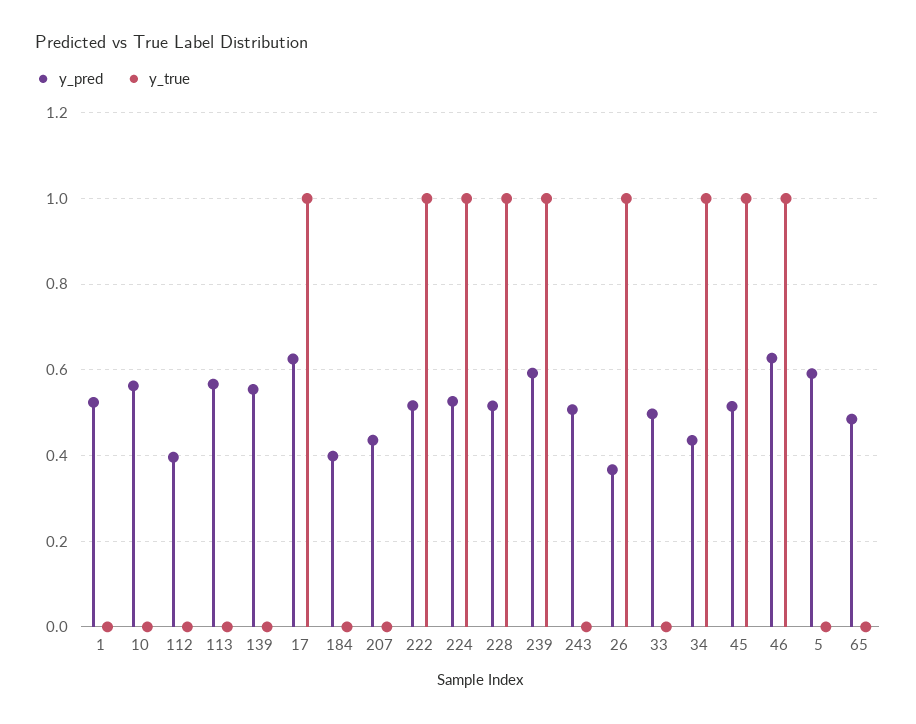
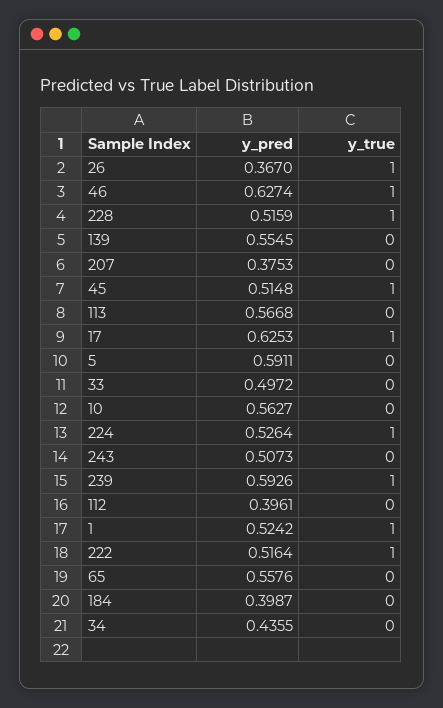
y_true, 1: 0 -> 1
y_pred, 207: 0.44 -> 0.3753
y_true, 34: 1 -> 0
y_pred, 65: 0.48 -> 0.5576

